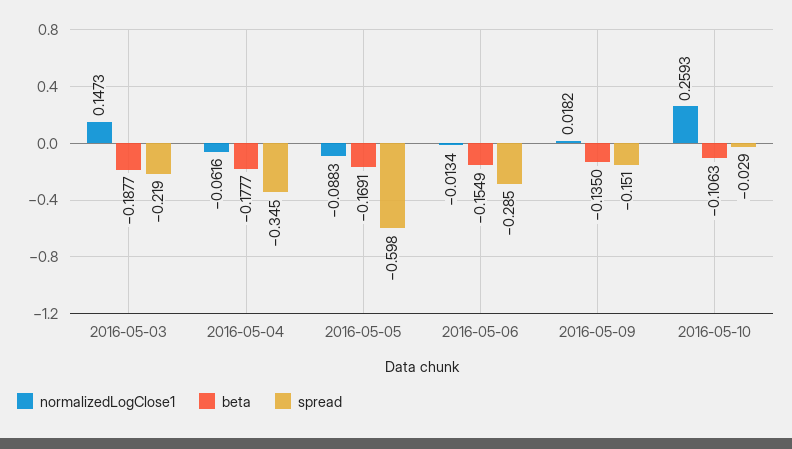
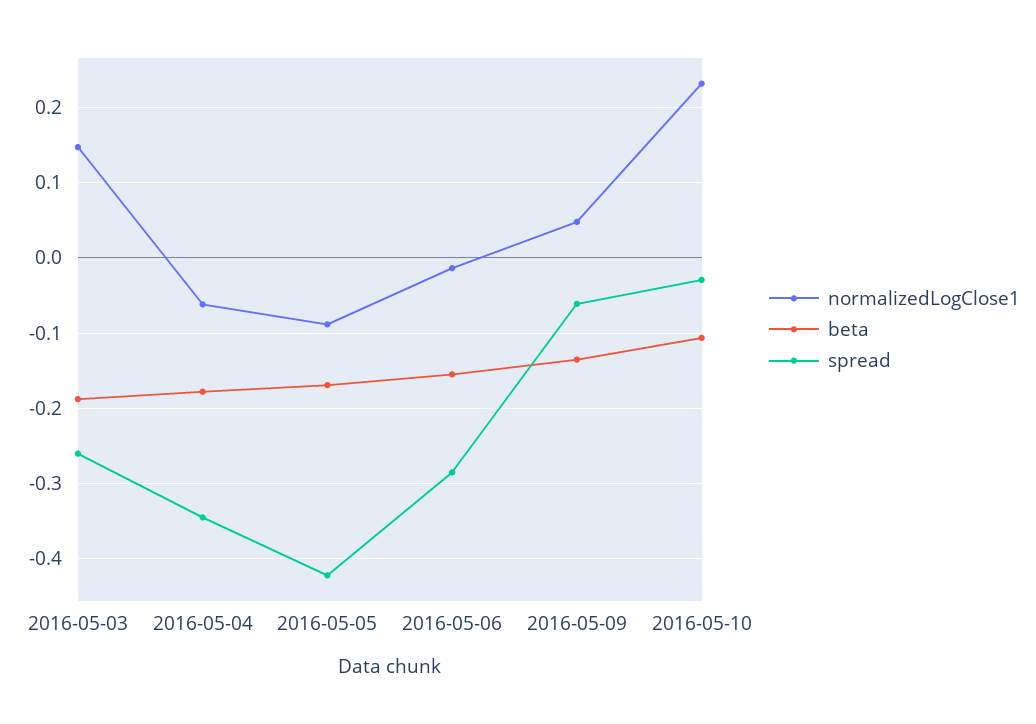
spread, 2016-05-03: -0.219 -> -0.26
spread, 2016-05-05: -0.598 -> -0.42
normalizedLogClose1, 2016-05-09: 0.0182 -> 0.05
spread, 2016-05-09: -0.151 -> -0.06
normalizedLogClose1, 2016-05-10: 0.2593 -> 0.23

